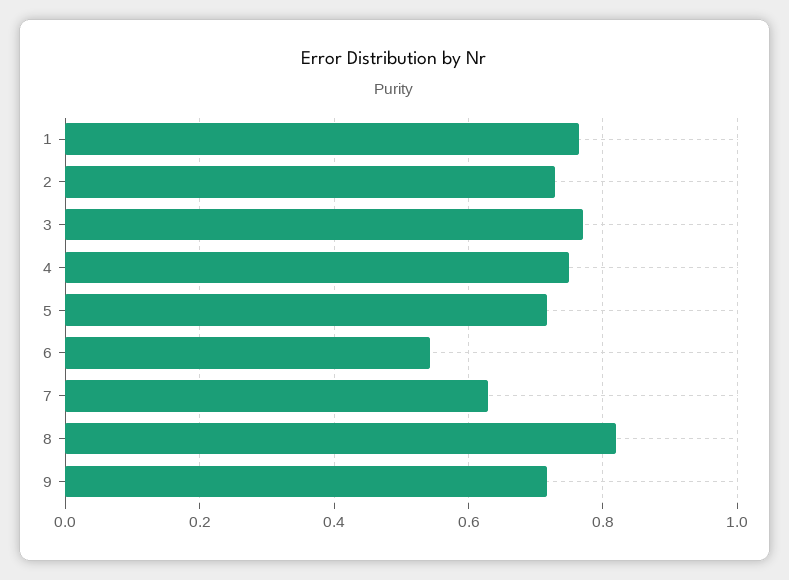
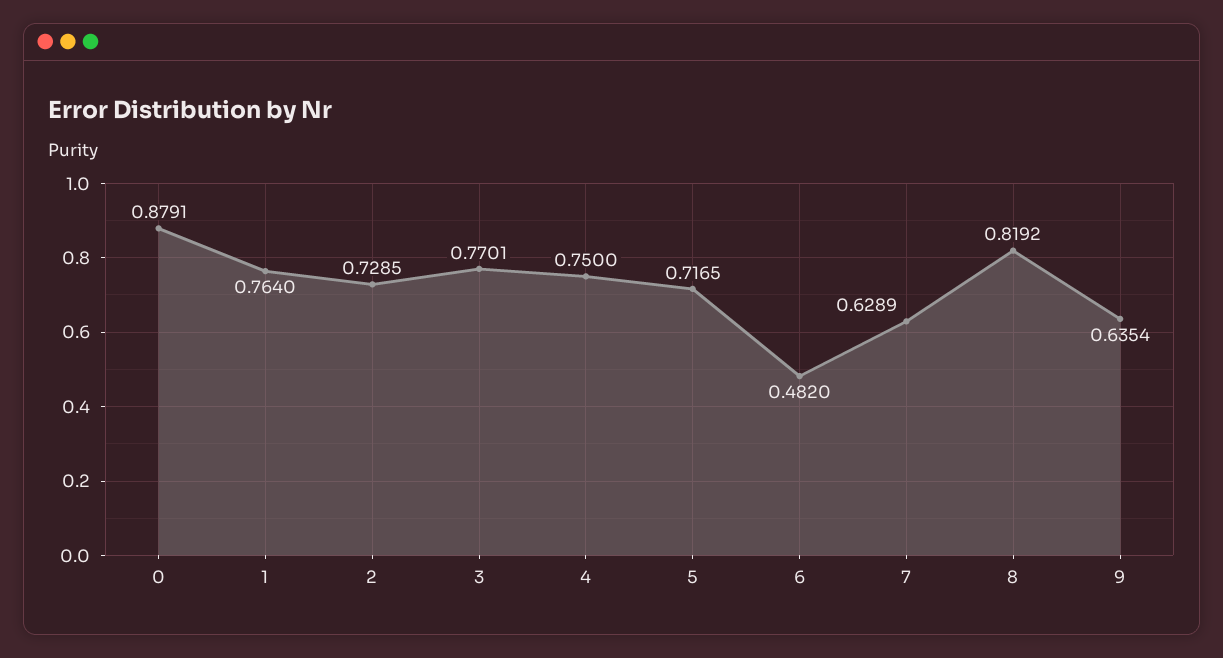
6: 0.54 -> 0.482
9: 0.72 -> 0.6354
0: none -> 0.8791

